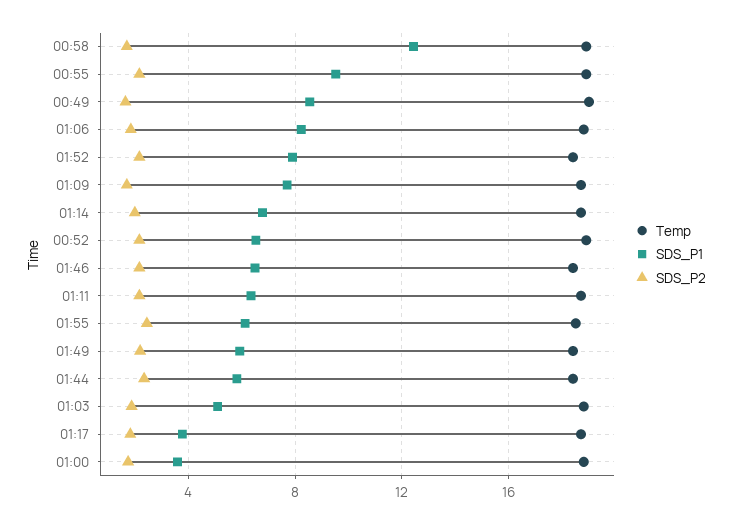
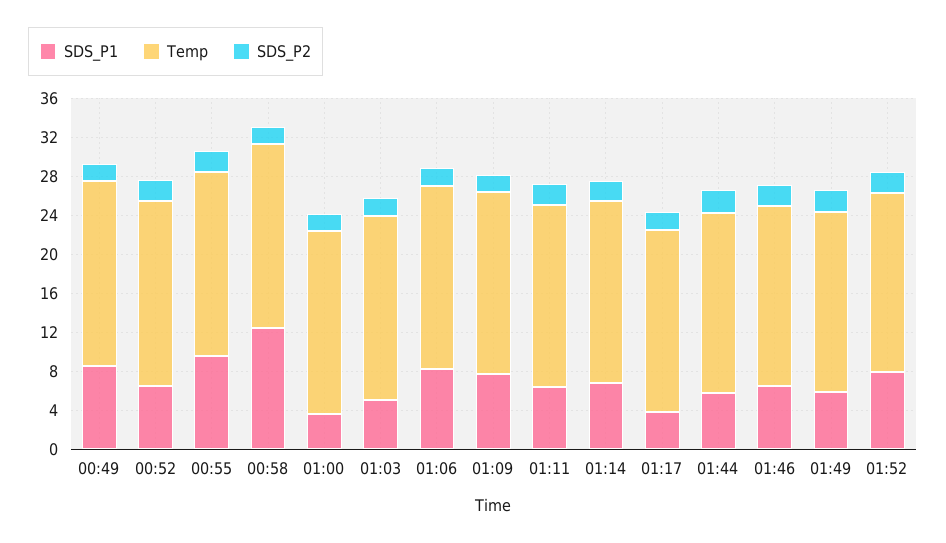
Temp, 01:55: 18.5 -> none
SDS_P1, 01:55: 6 -> none
SDS_P2, 01:55: 2.5 -> none

